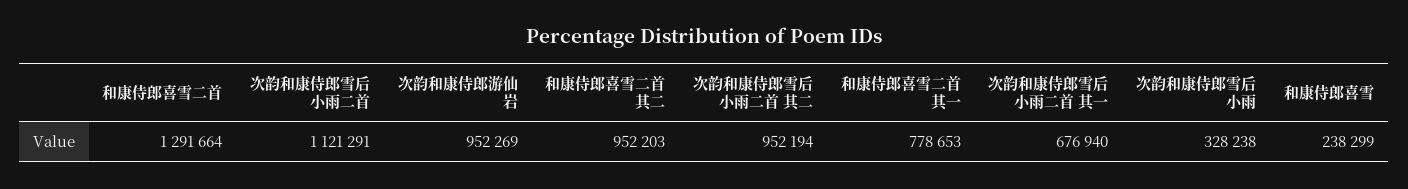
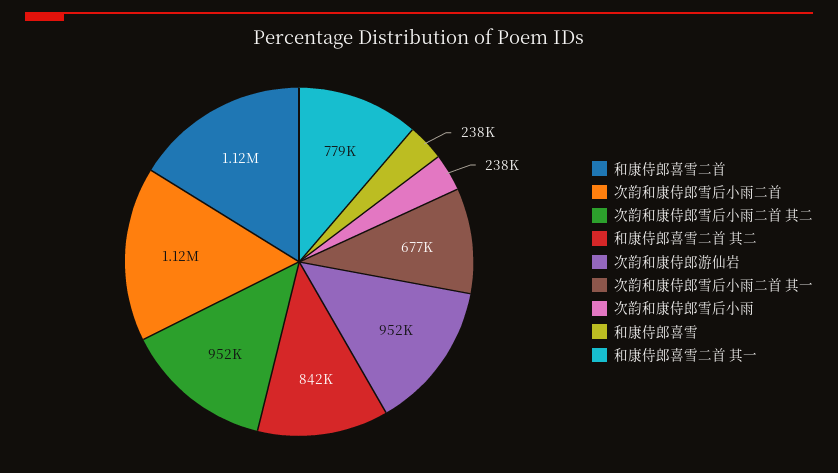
和康侍郎喜雪二首: 1291664 -> 1120000
和康侍郎喜雪二首 其二: 952203 -> 842000
次韵和康侍郎雪后小雨: 328238 -> 238000

